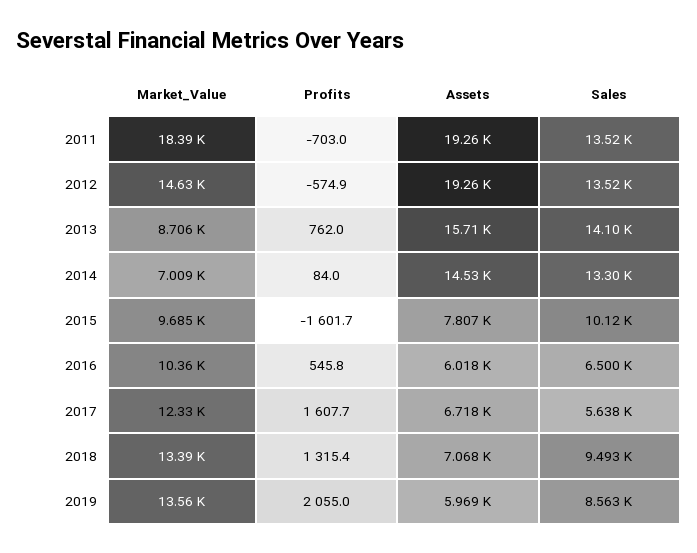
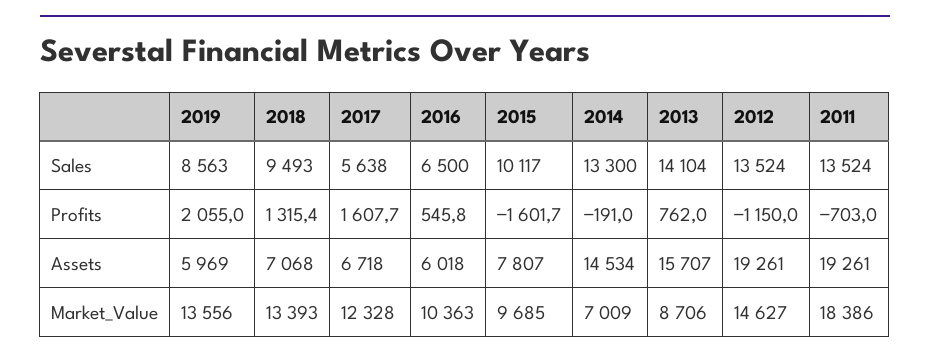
Profits, 2012: -574.9 -> -1150
Profits, 2014: 84 -> -191

